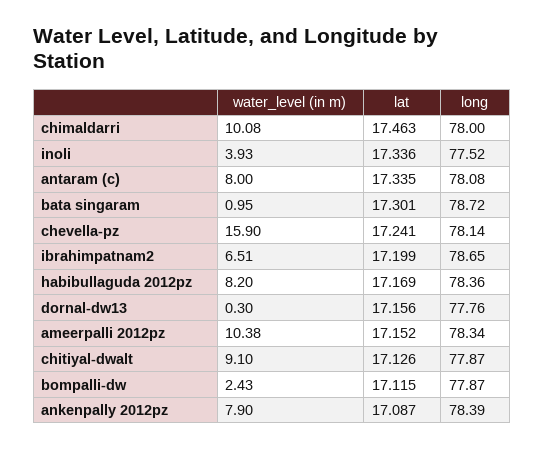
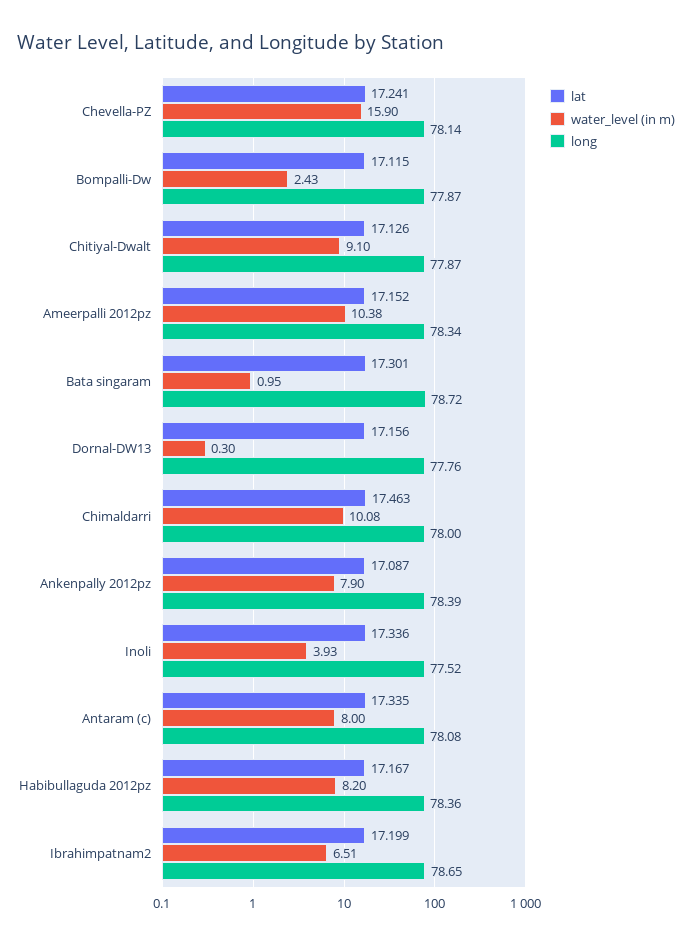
lat, habibullaguda 2012pz: 17.169 -> 17.167

